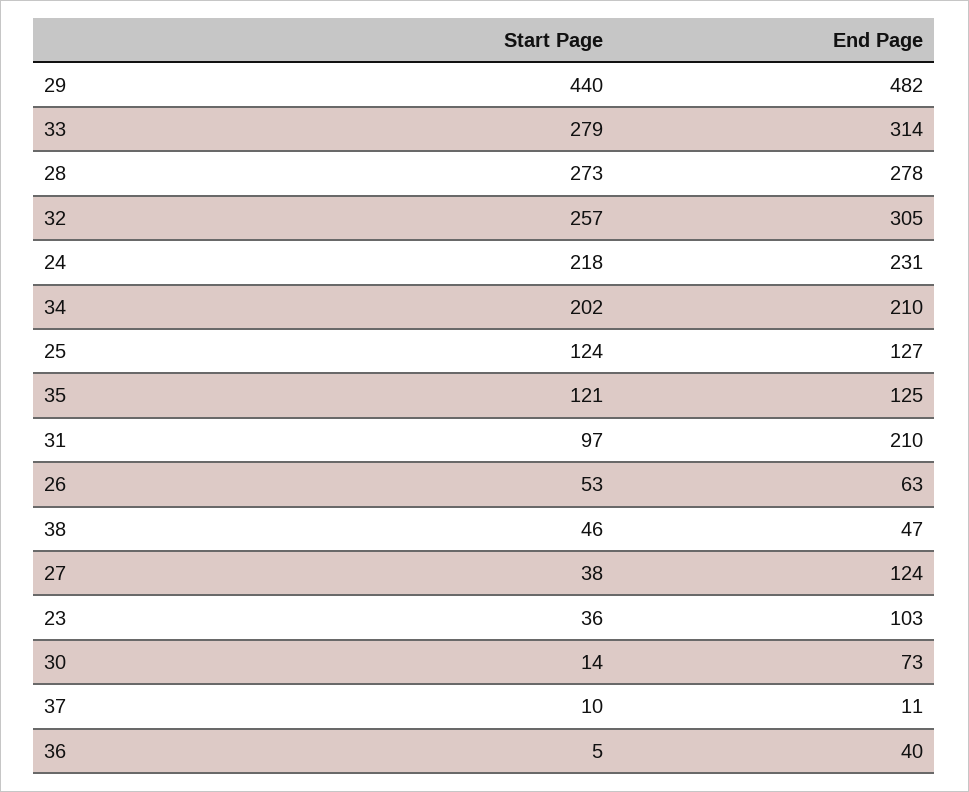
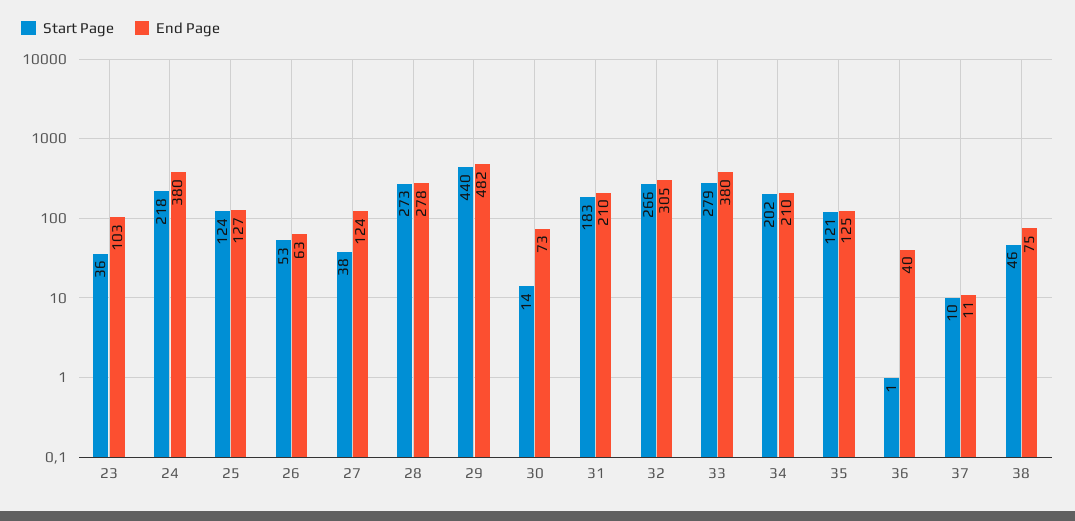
End Page, 33: 314 -> 380
Start Page, 32: 257 -> 266
End Page, 24: 231 -> 380
Start Page, 31: 97 -> 183
End Page, 38: 47 -> 75
Start Page, 36: 5 -> 1

